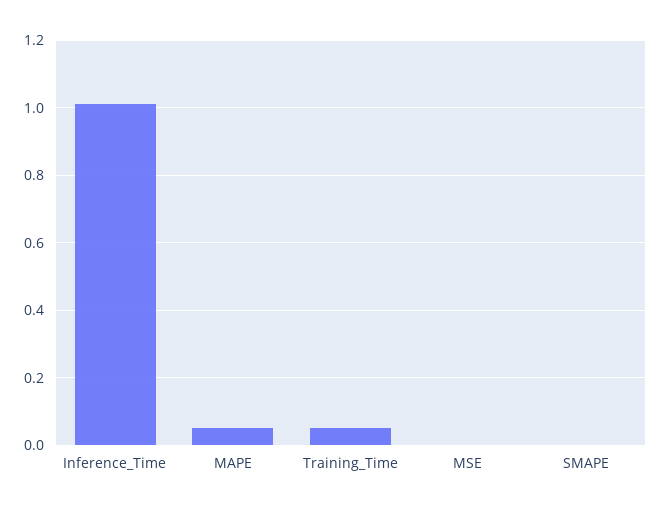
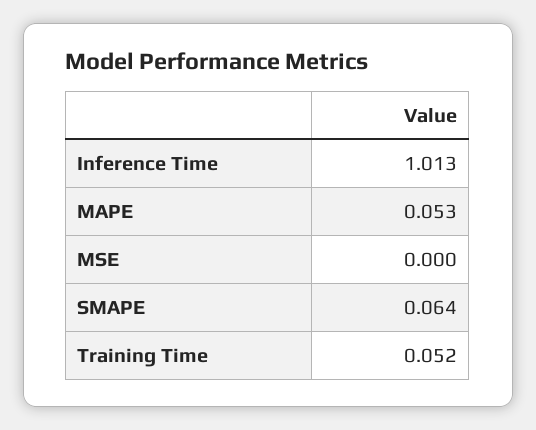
SMAPE: 0 -> 0.064

